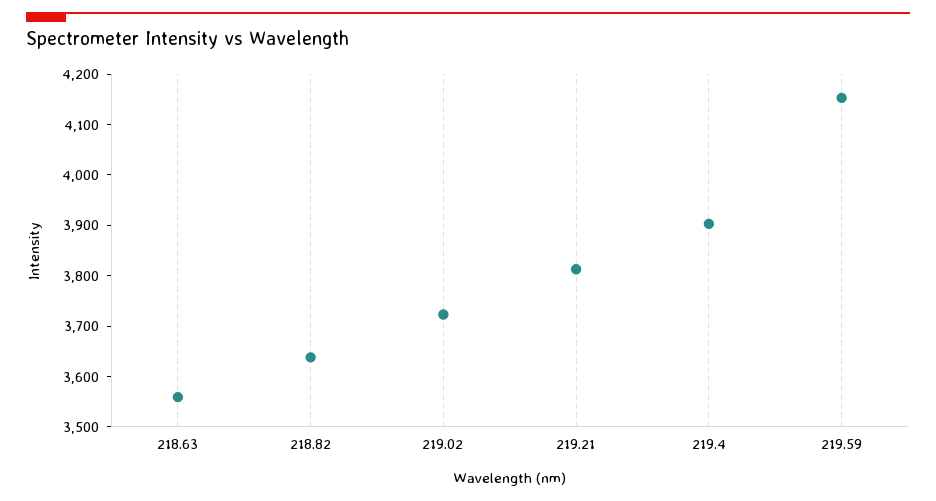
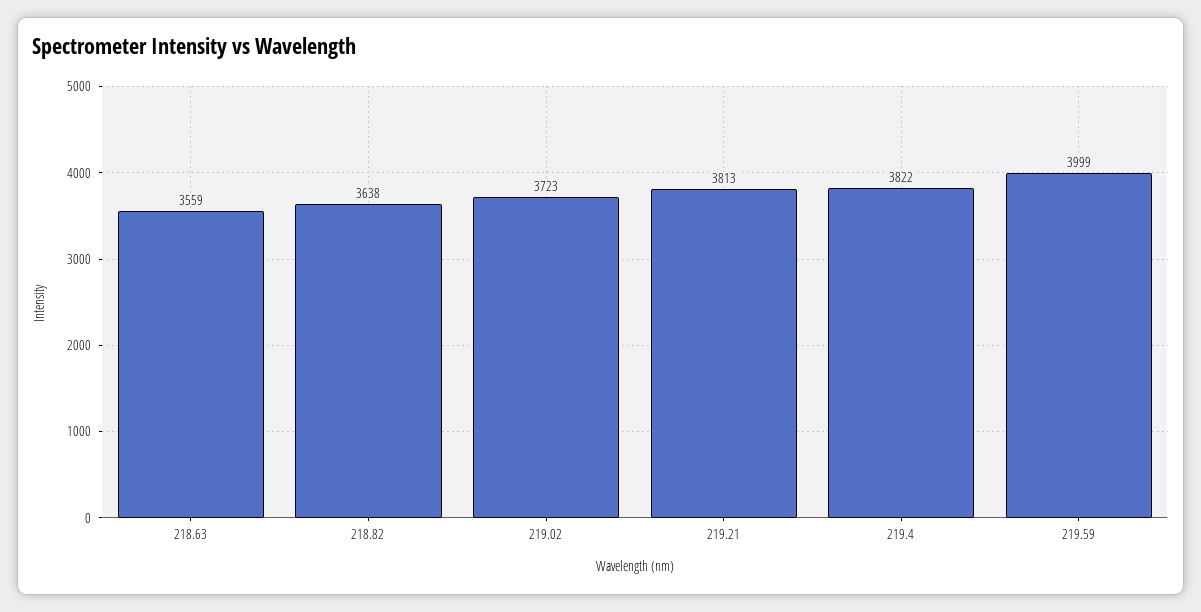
219.4: 3900 -> 3822
219.59: 4160 -> 3999

